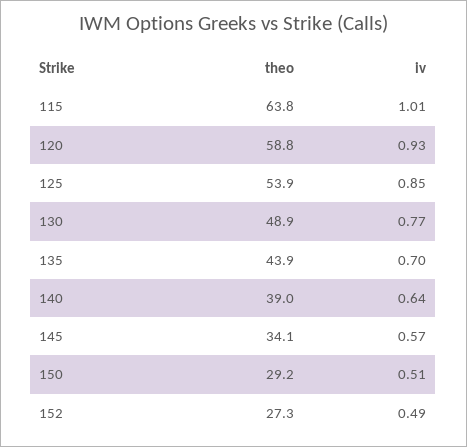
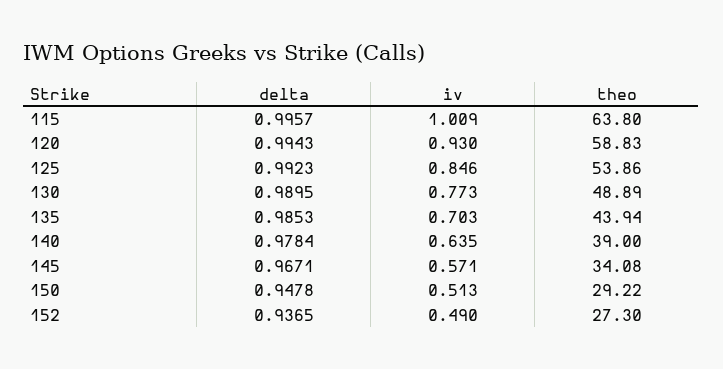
delta, 115: none -> 0.9957
delta, 120: none -> 0.9943
delta, 125: none -> 0.9923
delta, 130: none -> 0.9895
delta, 135: none -> 0.9853
delta, 140: none -> 0.9784
delta, 145: none -> 0.9671
delta, 150: none -> 0.9478
delta, 152: none -> 0.9365

